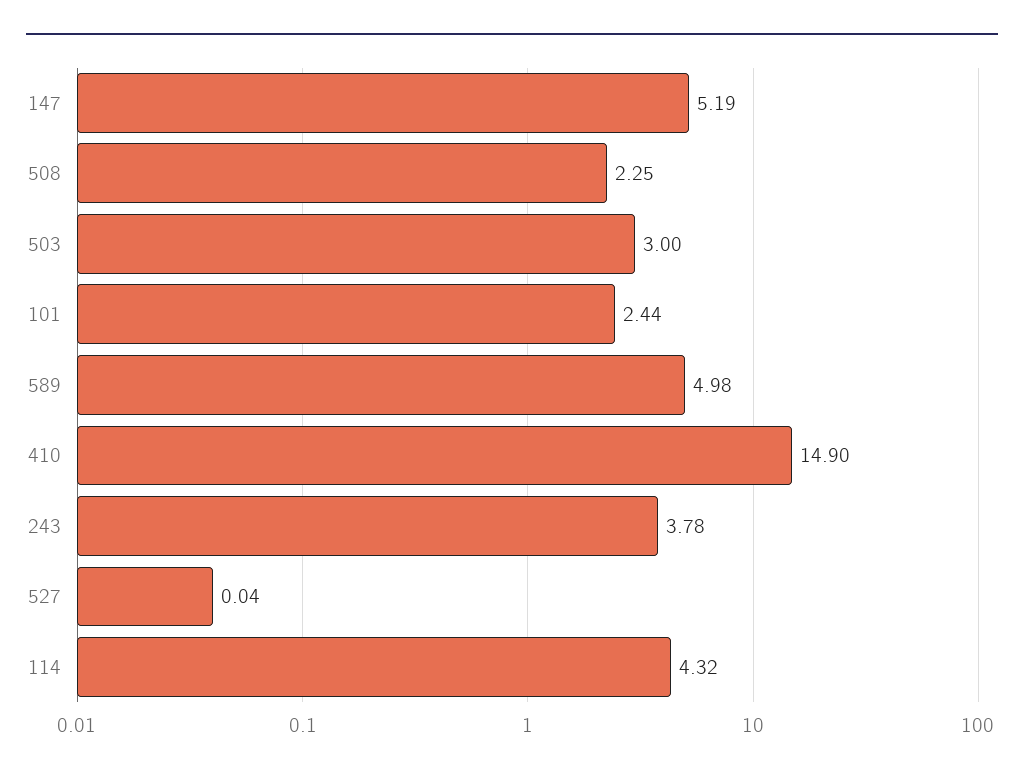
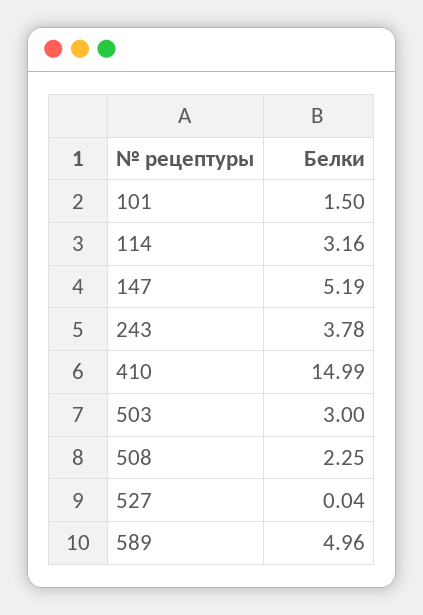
101: 2.44 -> 1.5
589: 4.98 -> 4.96
410: 14.9 -> 14.99
114: 4.32 -> 3.16

